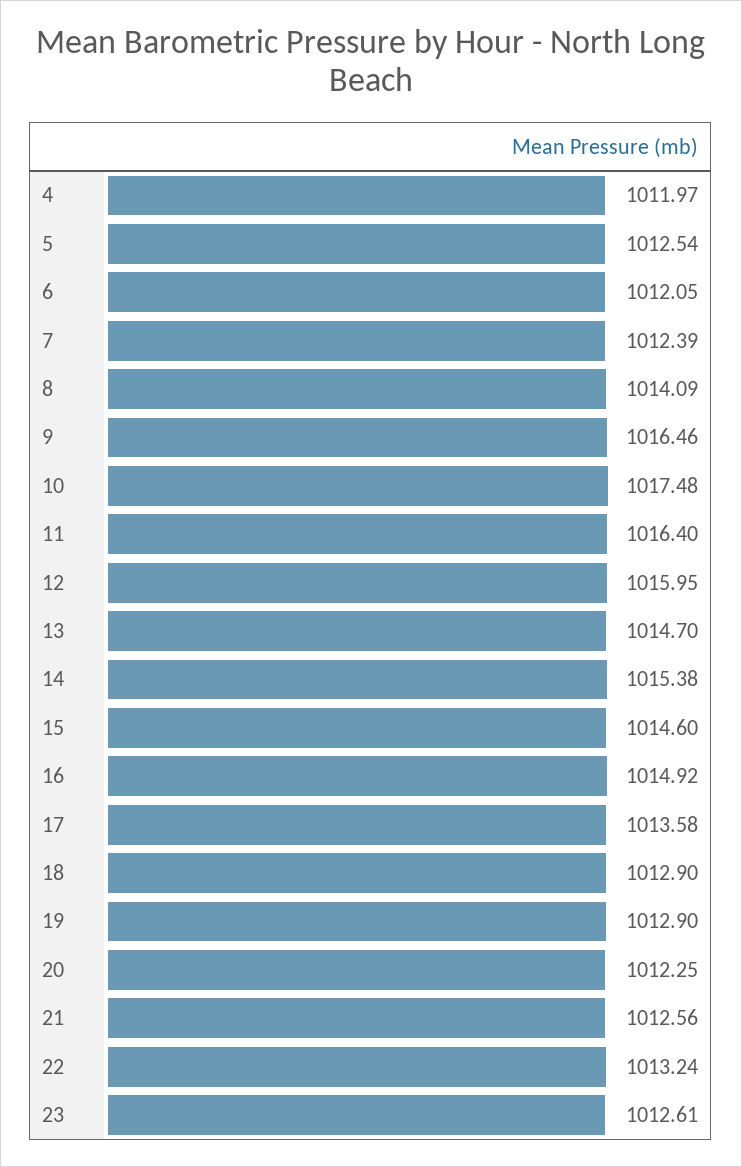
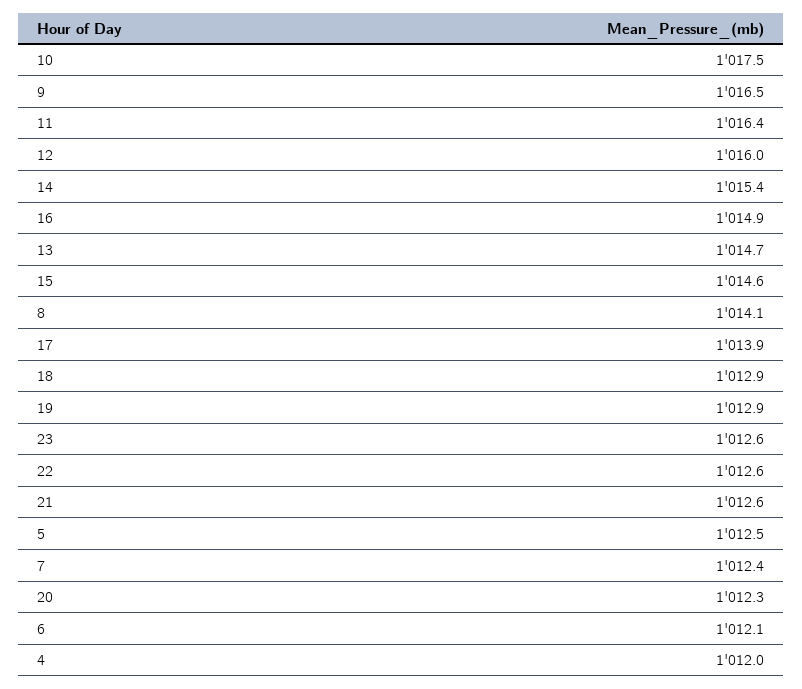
17: 1013.58 -> 1013.9
22: 1013.24 -> 1012.6

